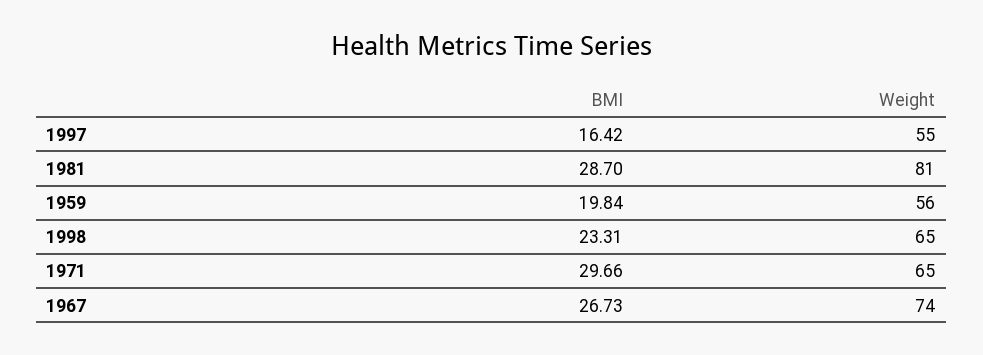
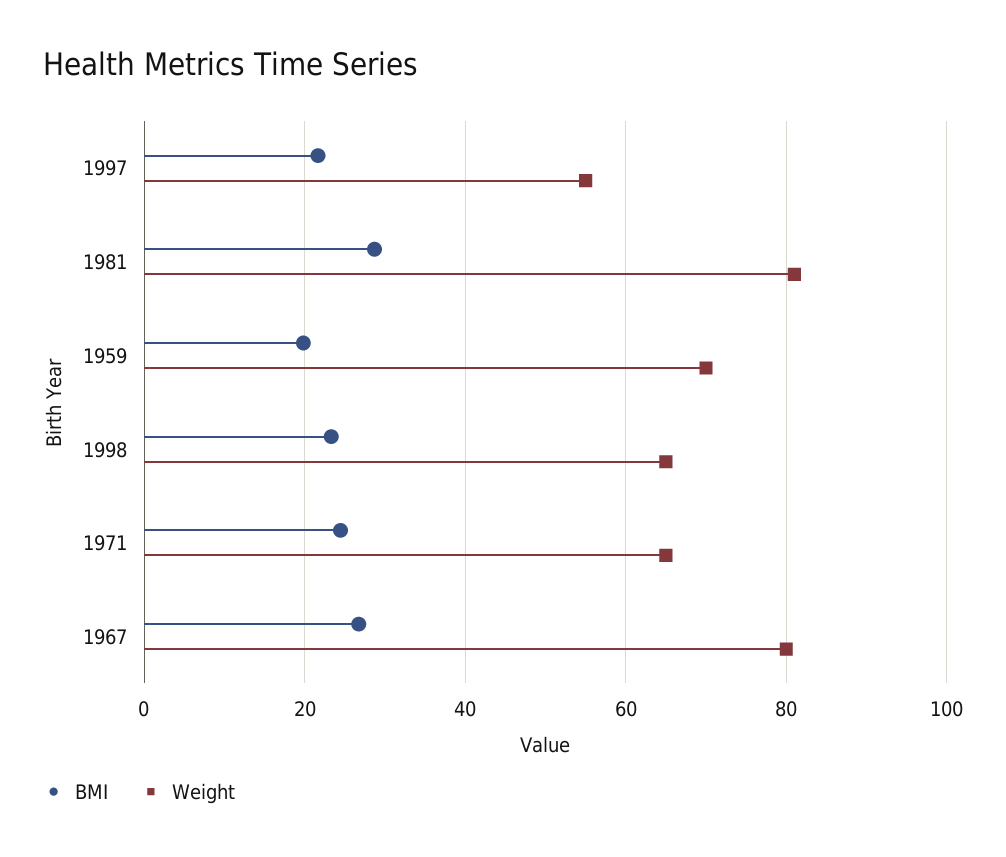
BMI, 1997: 16.42 -> 22
Weight, 1959: 56 -> 70
BMI, 1971: 29.66 -> 24
Weight, 1967: 74 -> 80

